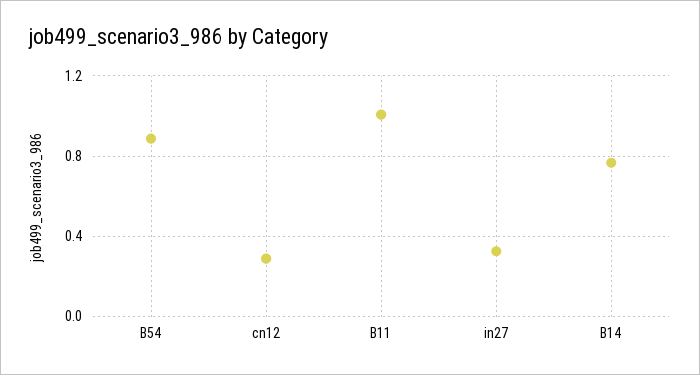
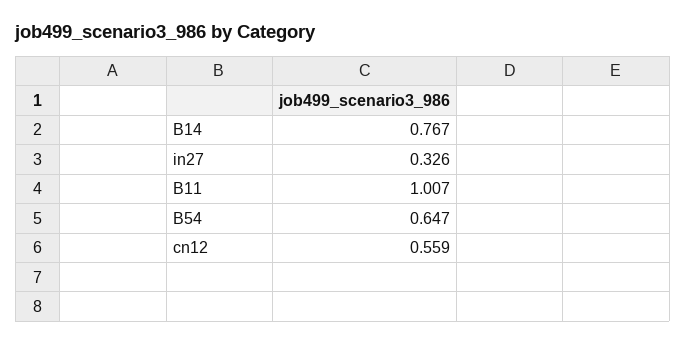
B54: 0.9 -> 0.647
cn12: 0.3 -> 0.559

